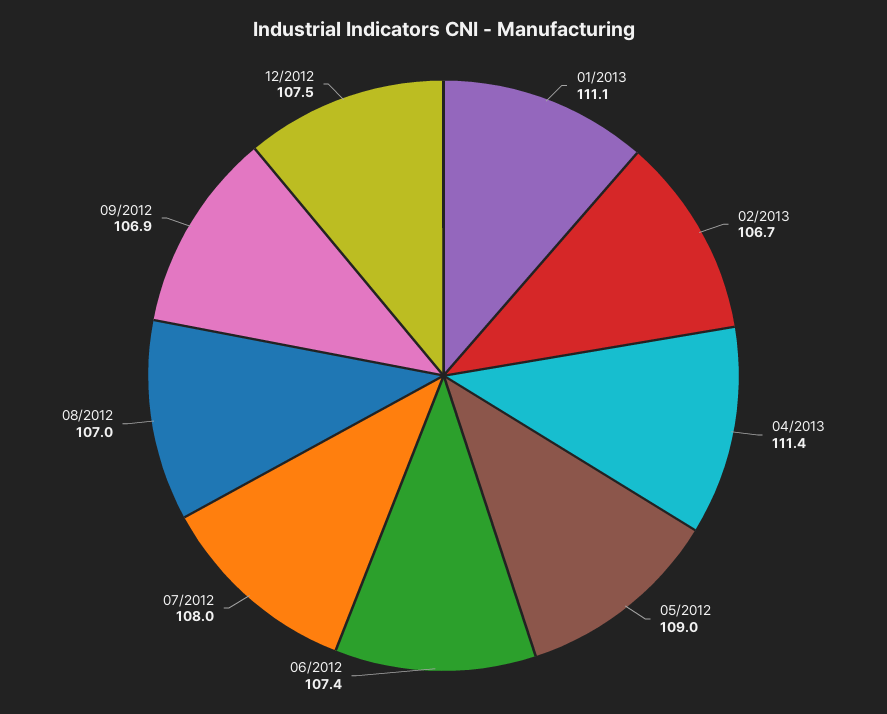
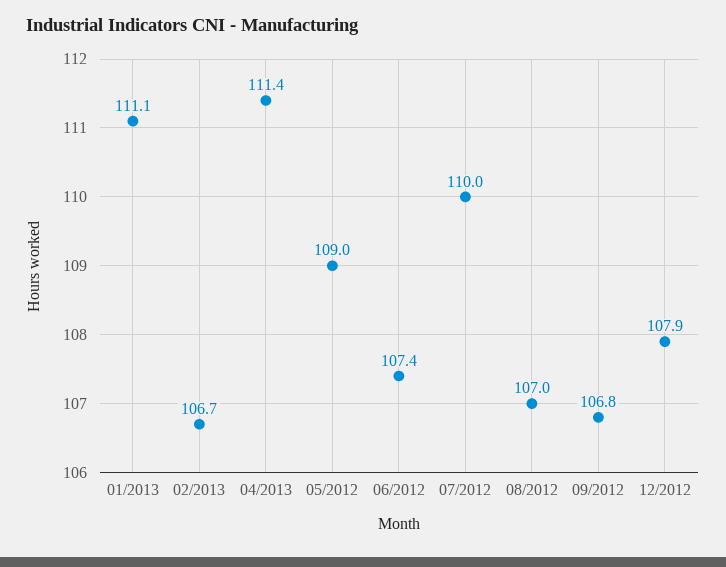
07/2012: 108 -> 110
09/2012: 106.9 -> 106.8
12/2012: 107.5 -> 107.9

